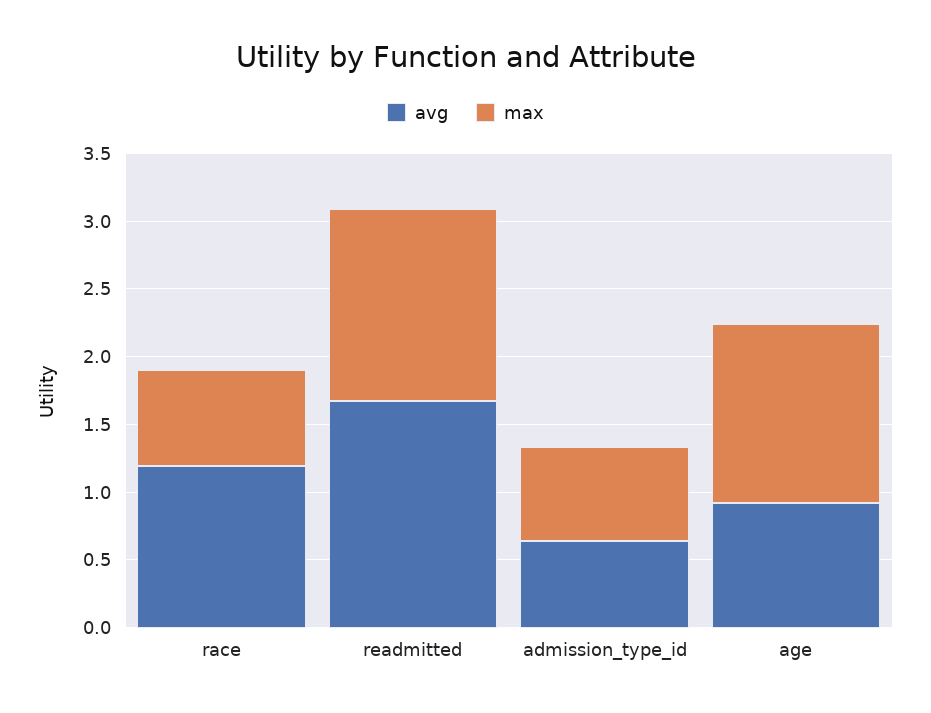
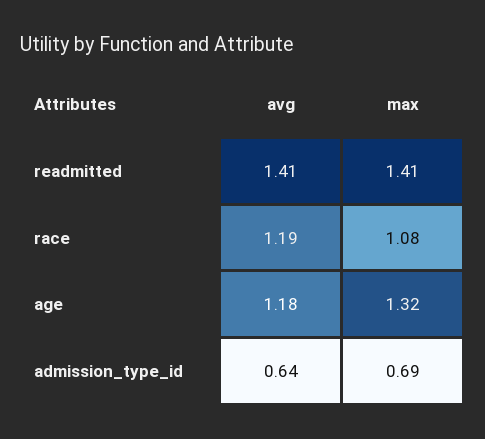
max, race: 0.7 -> 1.08
avg, readmitted: 1.7 -> 1.41
avg, age: 0.9 -> 1.18

